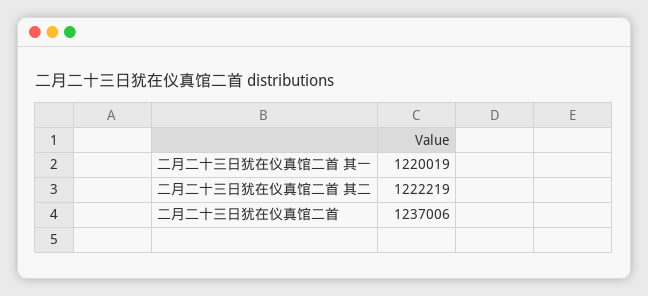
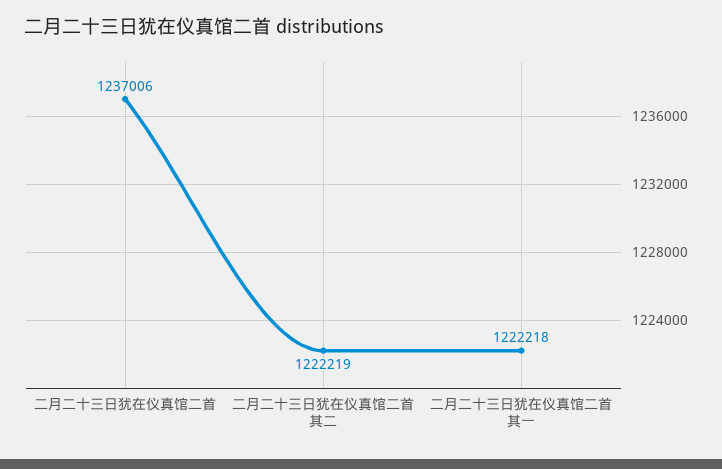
二月二十三日犹在仪真馆二首 其一: 1220019 -> 1222218

